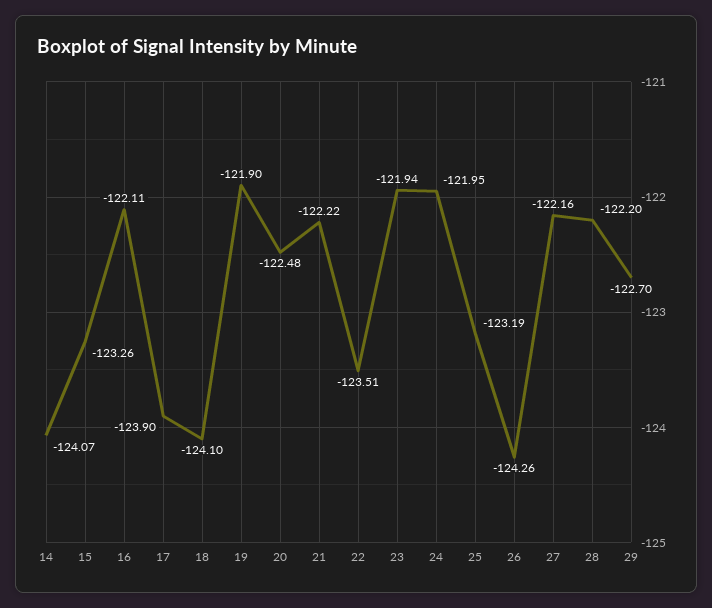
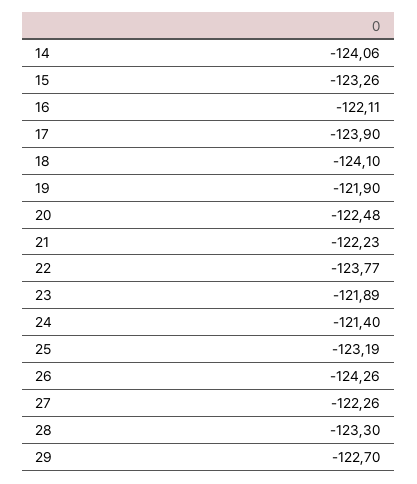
14: -124.07 -> -124.06
21: -122.22 -> -122.23
22: -123.51 -> -123.77
23: -121.94 -> -121.89
24: -121.95 -> -121.4
27: -122.16 -> -122.26
28: -122.2 -> -123.3

